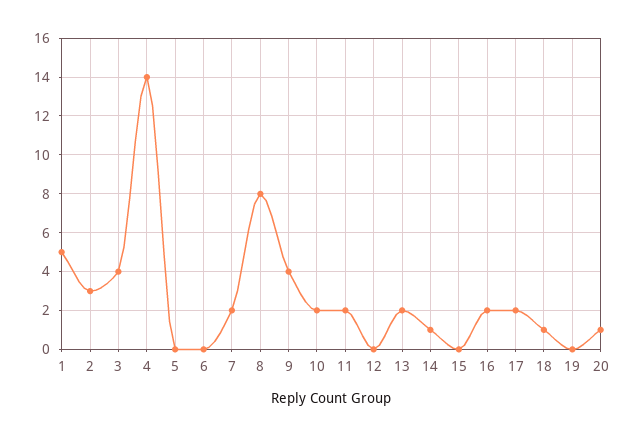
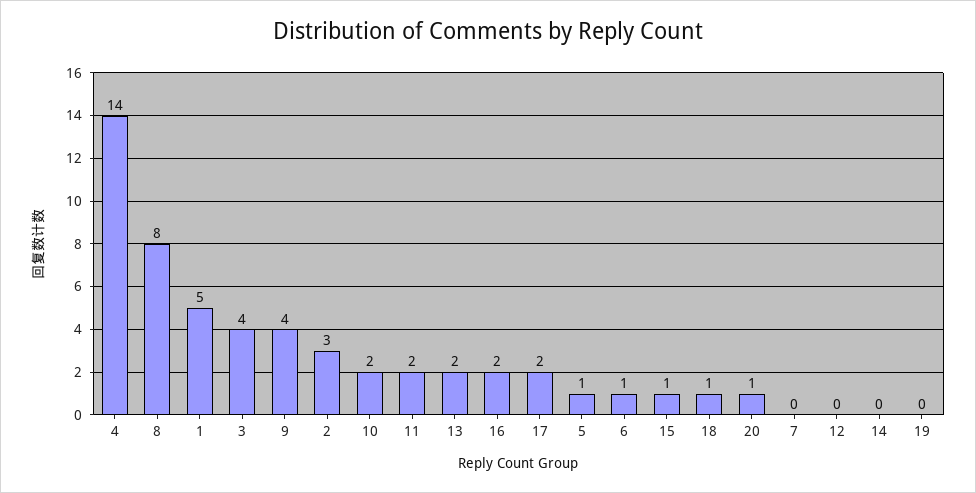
5: 0 -> 1
6: 0 -> 1
7: 2 -> 0
14: 1 -> 0
15: 0 -> 1

